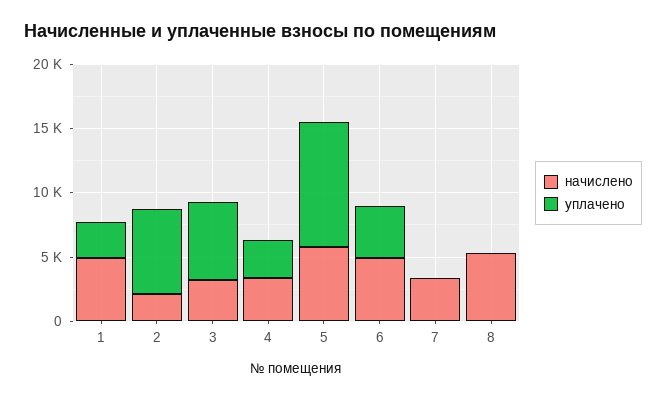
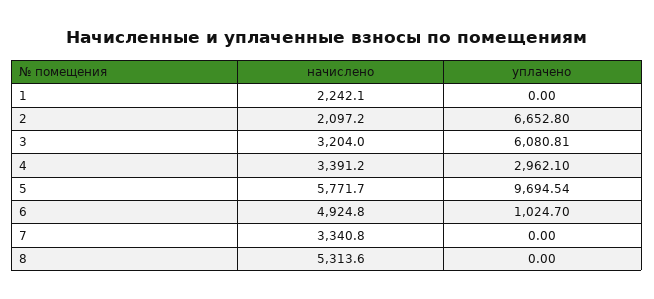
начислено, 1: 5000 -> 2242.1
уплачено, 1: 3000 -> 0
уплачено, 6: 4000 -> 1024.7

